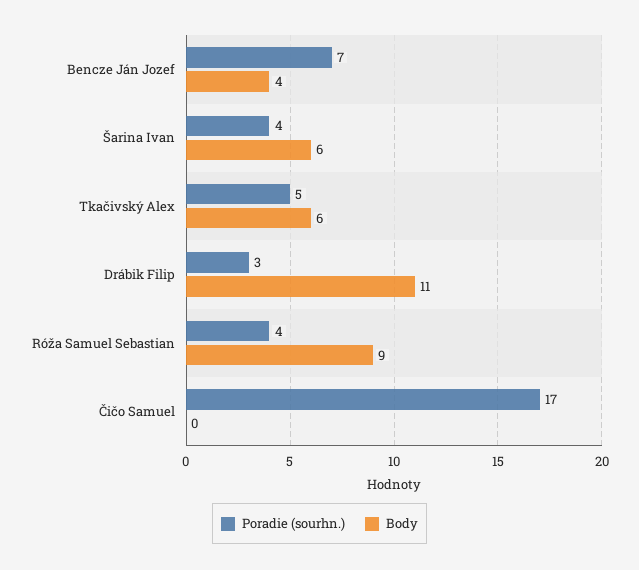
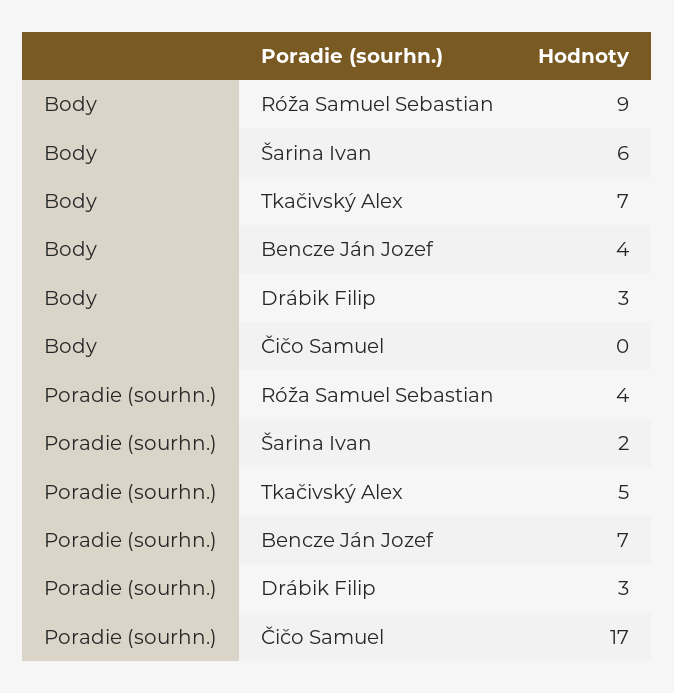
Poradie (sourhn.), Šarina Ivan: 4 -> 2
Body, Tkačivský Alex: 6 -> 7
Body, Drábik Filip: 11 -> 3

